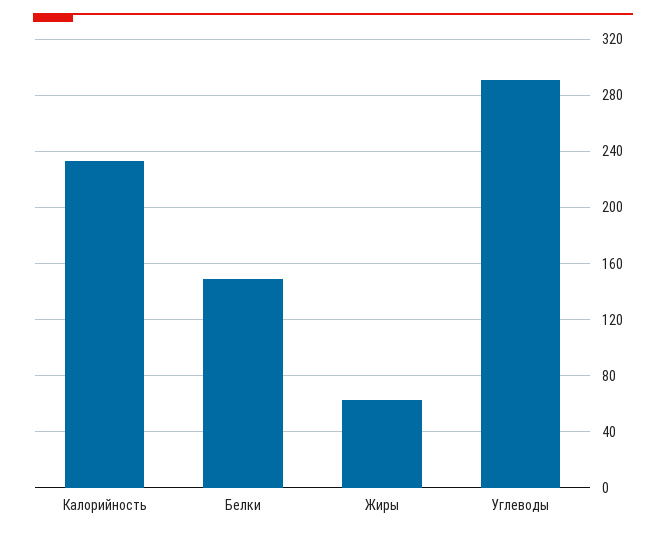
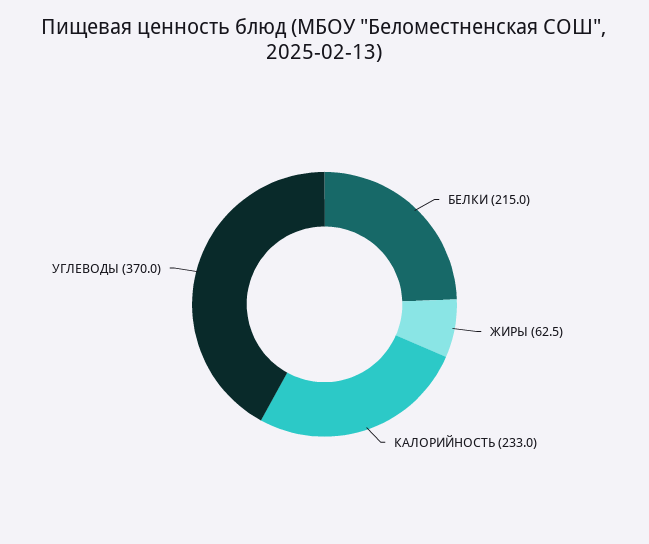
Белки: 150 -> 215
Углеводы: 290 -> 370

